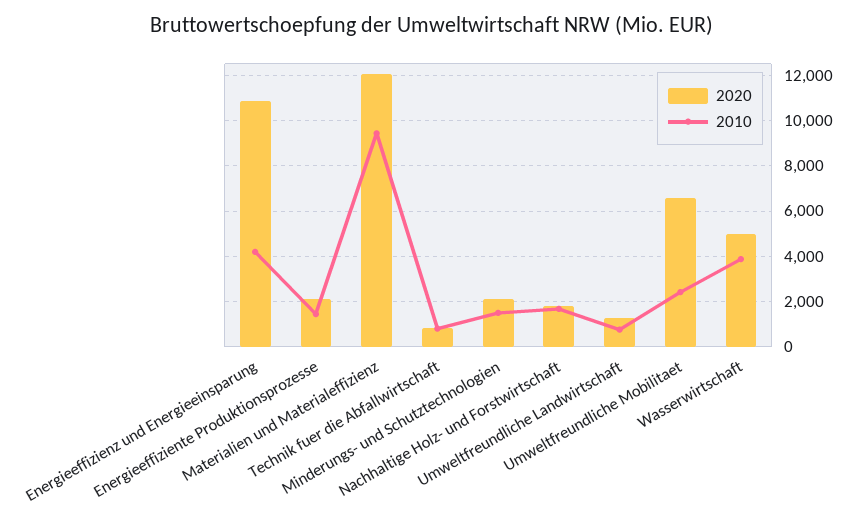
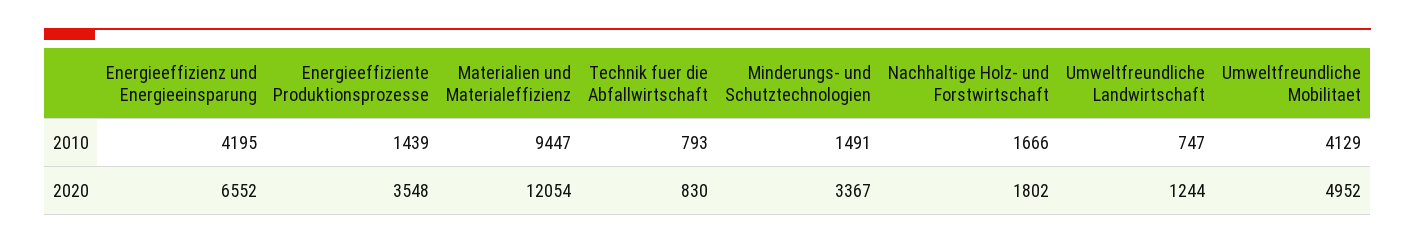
2020, Energieeffizienz und Energieeinsparung: 11000 -> 6552
2020, Energieeffiziente Produktionsprozesse: 2000 -> 3548
2020, Minderungs- und Schutztechnologien: 2000 -> 3367
2020, Umweltfreundliche Mobilitaet: 6500 -> 4952
2010, Umweltfreundliche Mobilitaet: 2500 -> 4129
2020, Wasserwirtschaft: 5000 -> none
2010, Wasserwirtschaft: 4000 -> none

